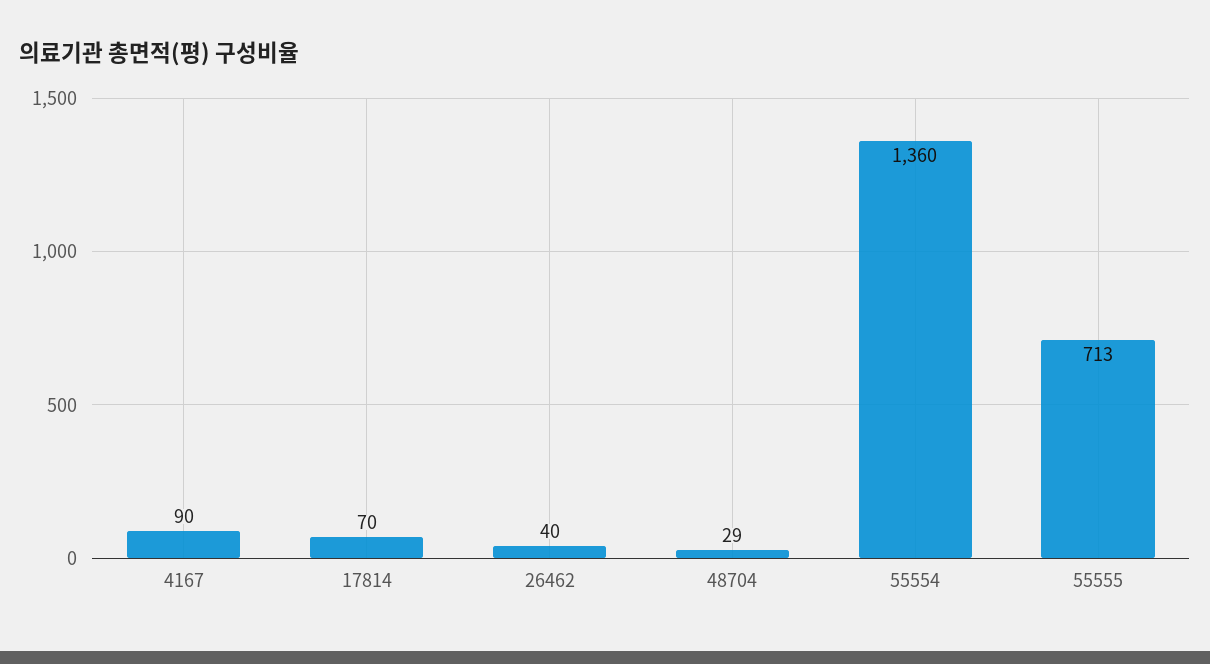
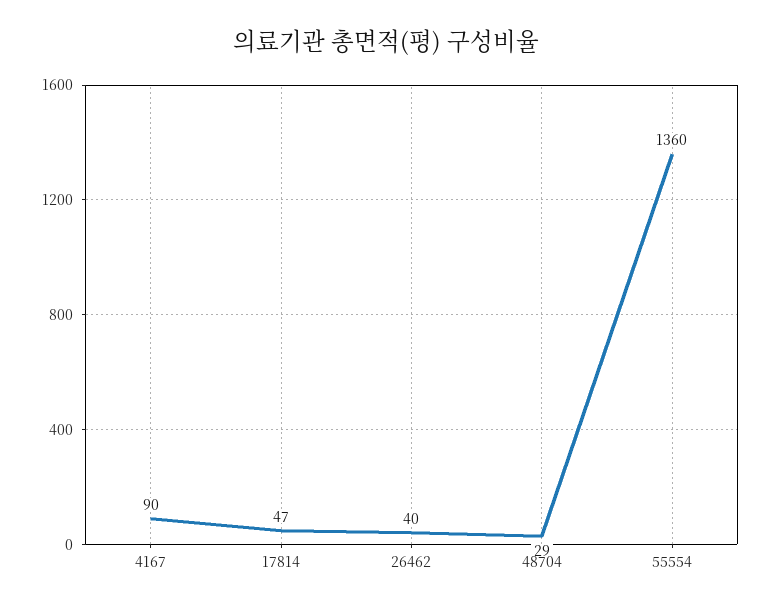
17814: 70 -> 47
55555: 713 -> none

